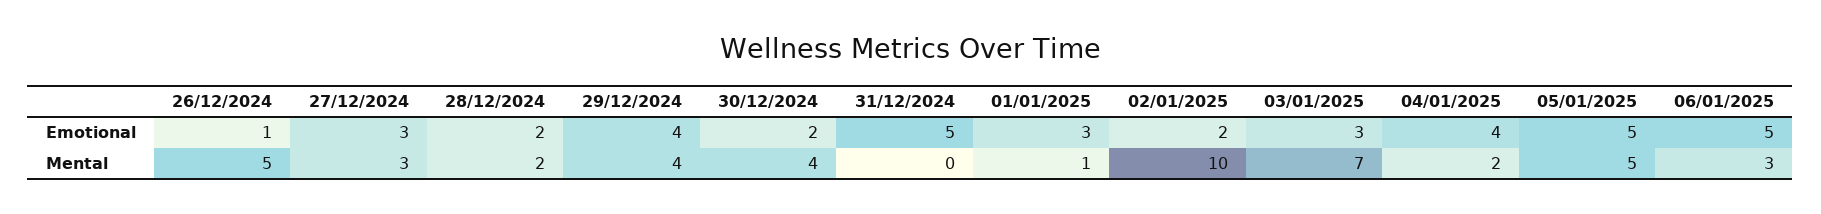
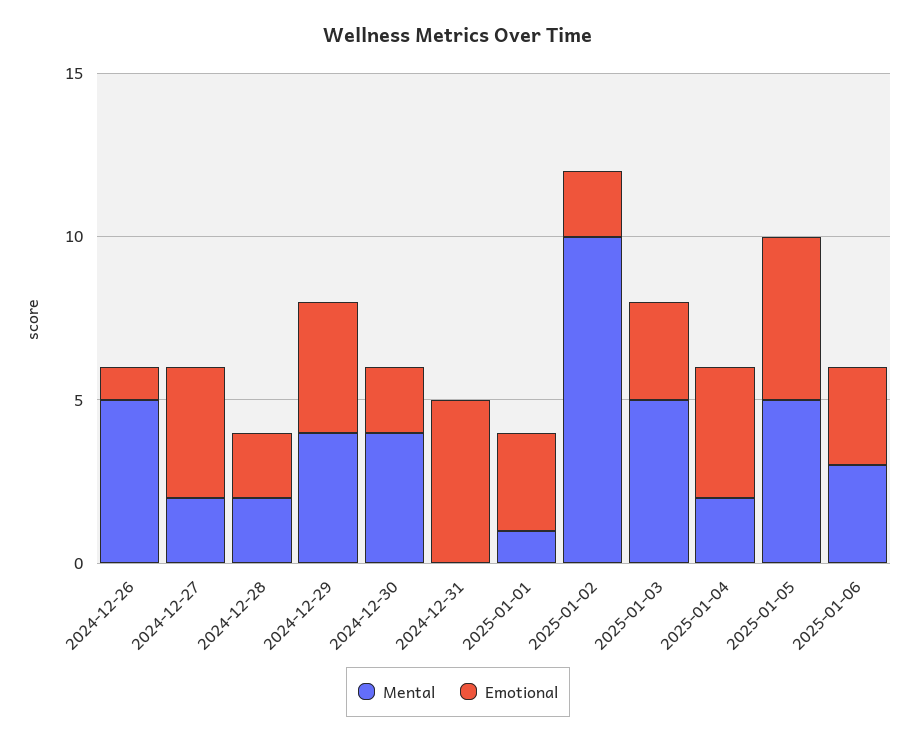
Emotional, 27/12/2024: 3 -> 4
Emotional, 06/01/2025: 5 -> 3
Mental, 27/12/2024: 3 -> 2
Mental, 03/01/2025: 7 -> 5

